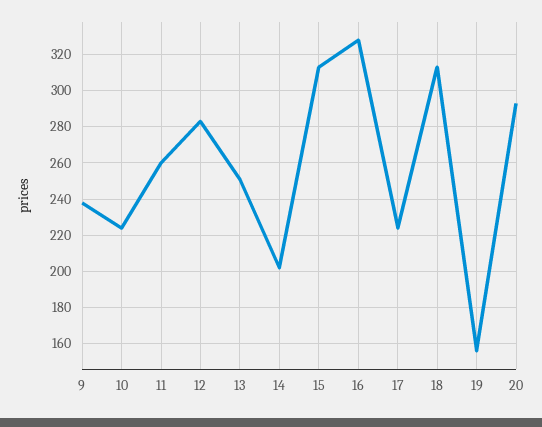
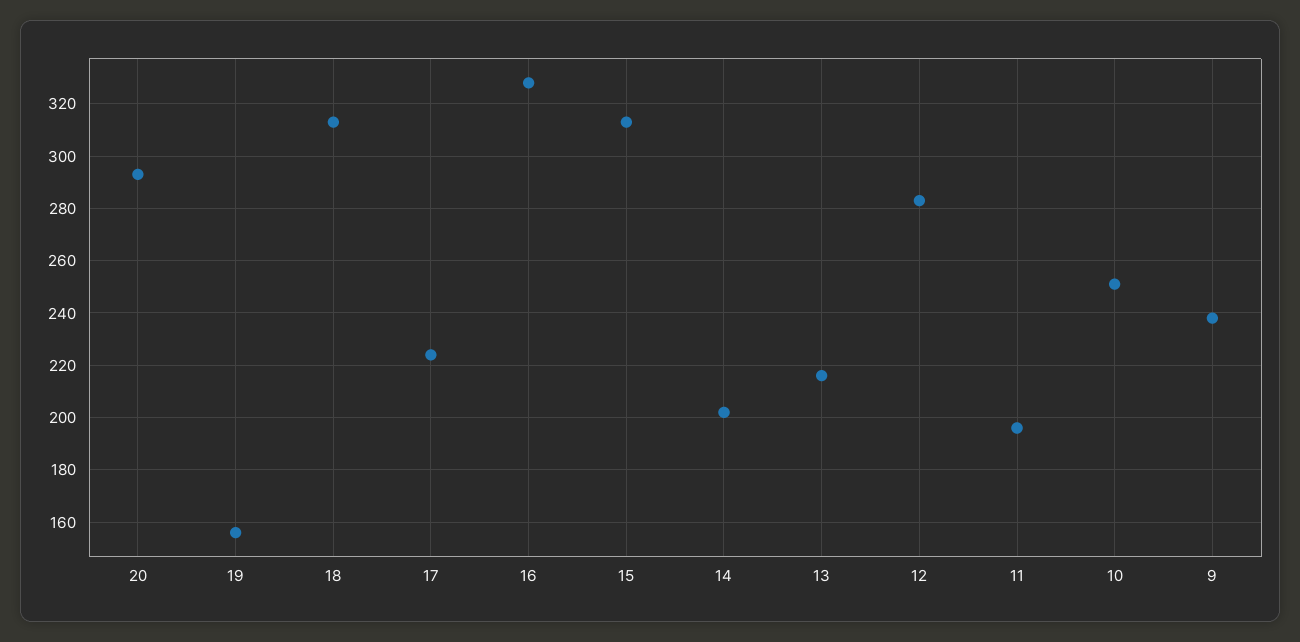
10: 225 -> 250
11: 260 -> 195
13: 250 -> 215

